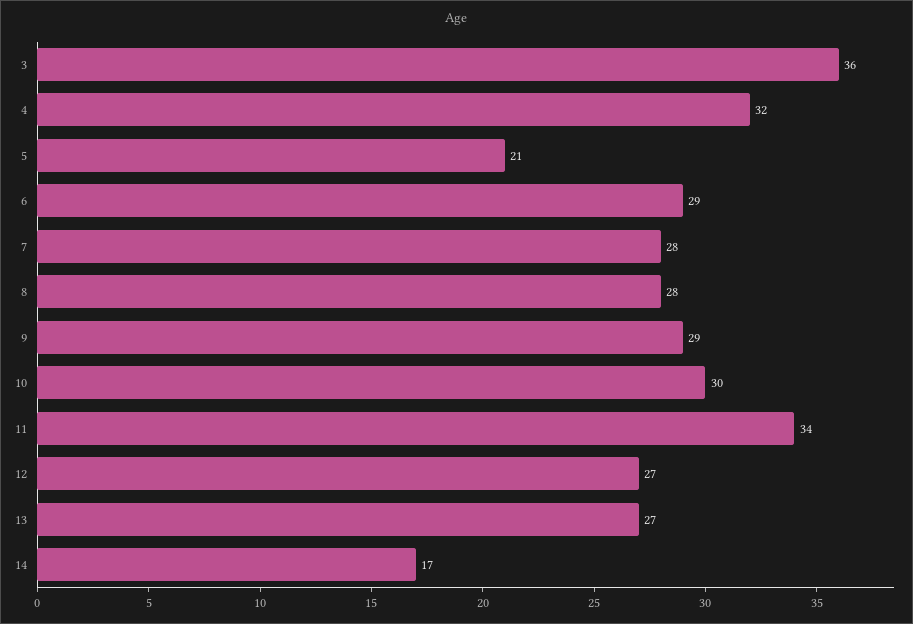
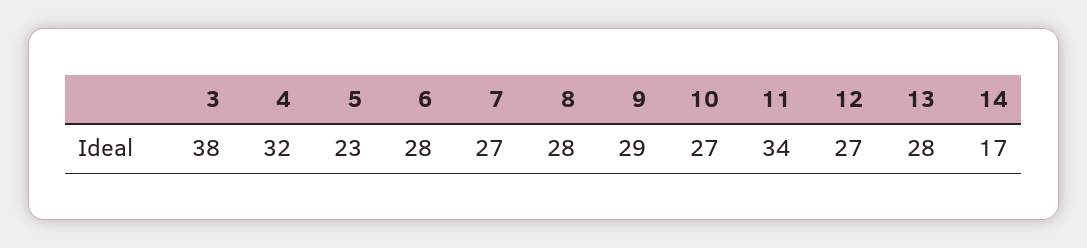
3: 36 -> 38
5: 21 -> 23
6: 29 -> 28
7: 28 -> 27
10: 30 -> 27
13: 27 -> 28

